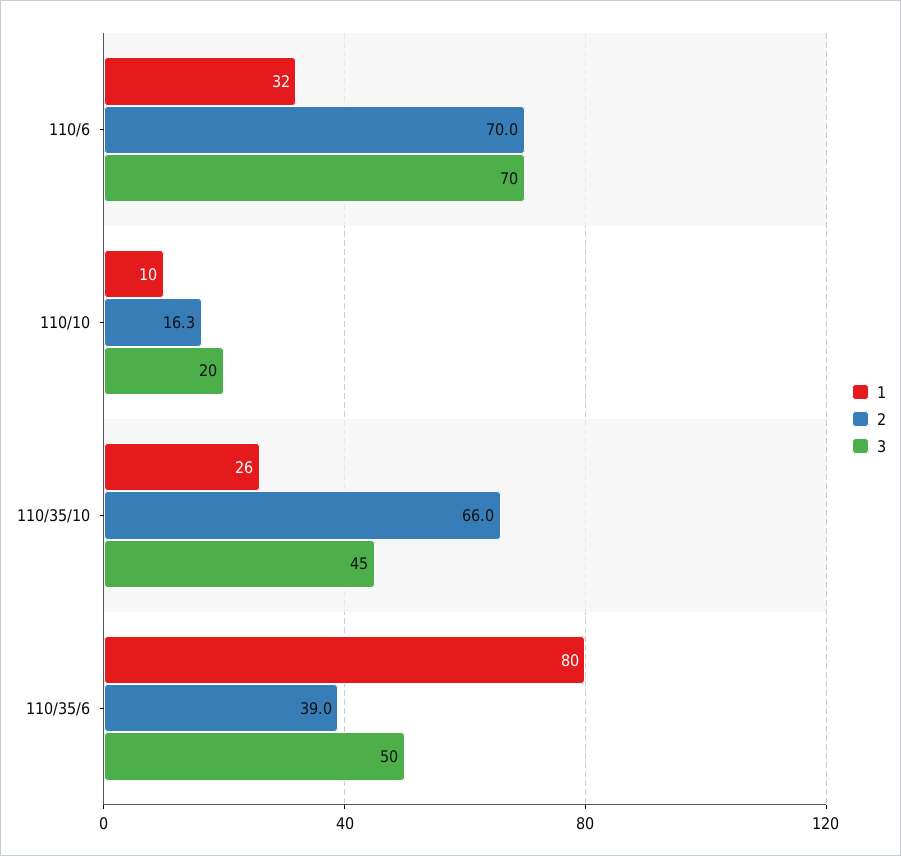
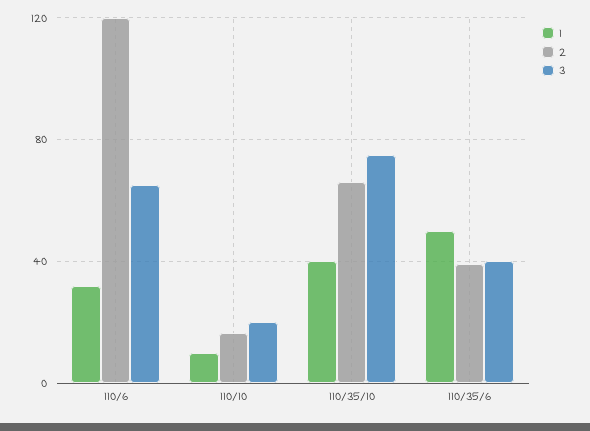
2, 110/6: 70 -> 120
3, 110/6: 70 -> 65
1, 110/35/10: 26 -> 40
3, 110/35/10: 45 -> 75
1, 110/35/6: 80 -> 50
3, 110/35/6: 50 -> 40

